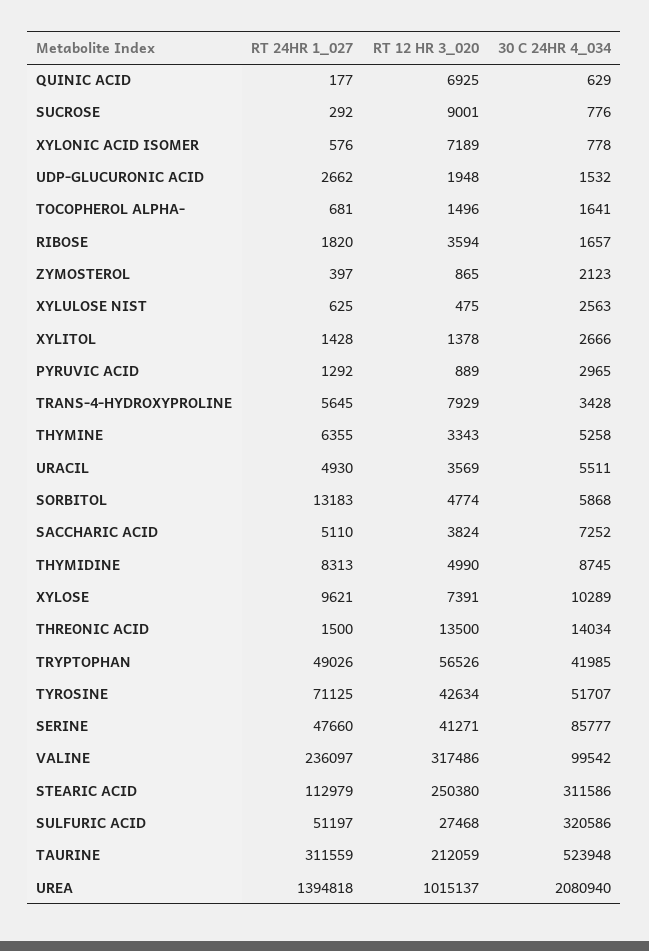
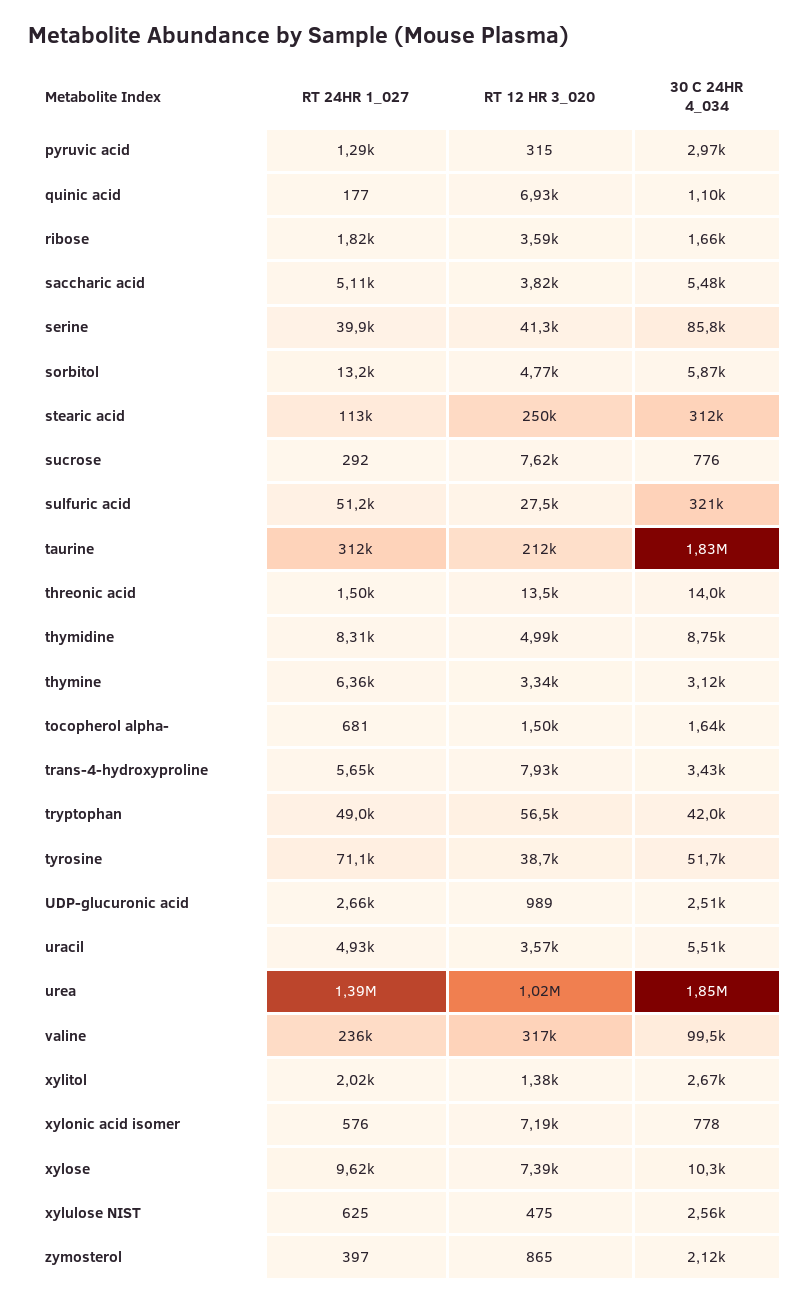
30 C 24HR 4_034, QUINIC ACID: 629 -> 1100
RT 12 HR 3_020, SUCROSE: 9001 -> 7620
RT 12 HR 3_020, UDP-GLUCURONIC ACID: 1948 -> 989
30 C 24HR 4_034, UDP-GLUCURONIC ACID: 1532 -> 2510
RT 24HR 1_027, XYLITOL: 1428 -> 2020
RT 12 HR 3_020, PYRUVIC ACID: 889 -> 315
30 C 24HR 4_034, THYMINE: 5258 -> 3120
30 C 24HR 4_034, SACCHARIC ACID: 7252 -> 5480
RT 12 HR 3_020, TYROSINE: 42634 -> 38700
RT 24HR 1_027, SERINE: 47660 -> 39900
30 C 24HR 4_034, TAURINE: 523948 -> 1830000
30 C 24HR 4_034, UREA: 2080940 -> 1850000

